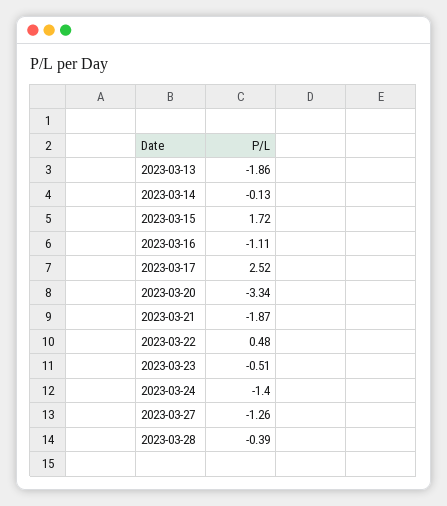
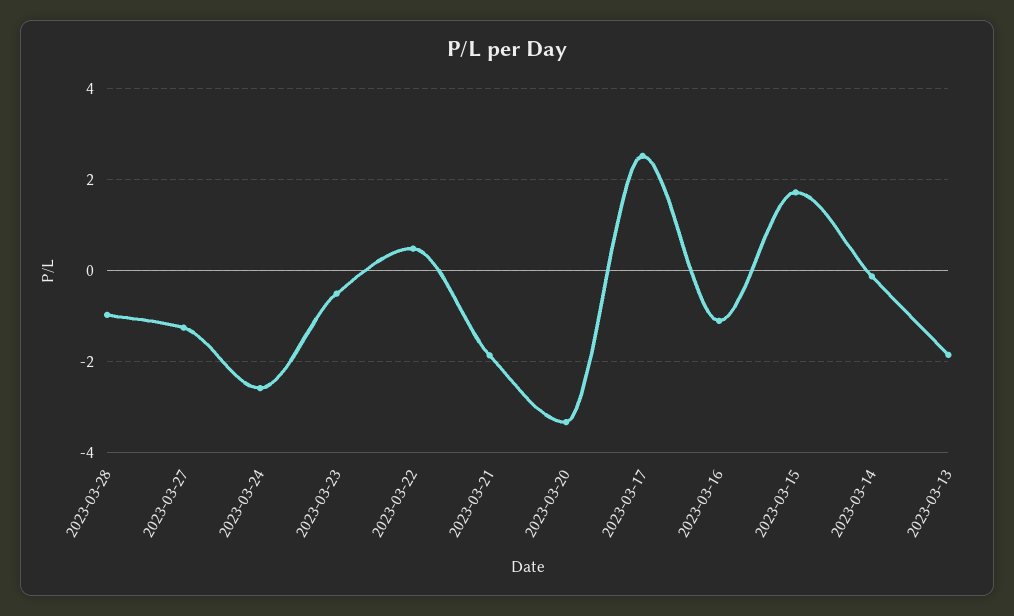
2023-03-24: -1.4 -> -2.6
2023-03-28: -0.39 -> -1

